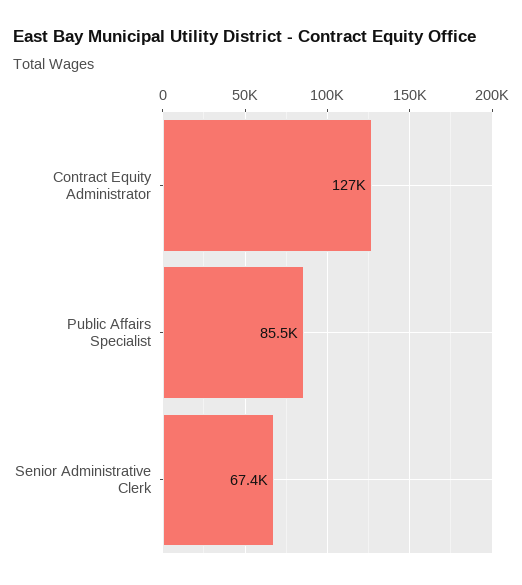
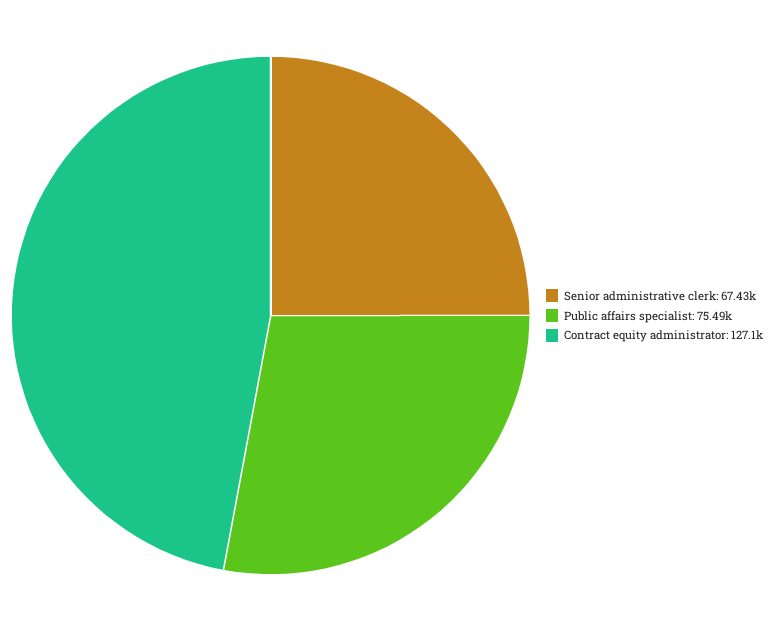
Public Affairs Specialist: 85500 -> 75490

